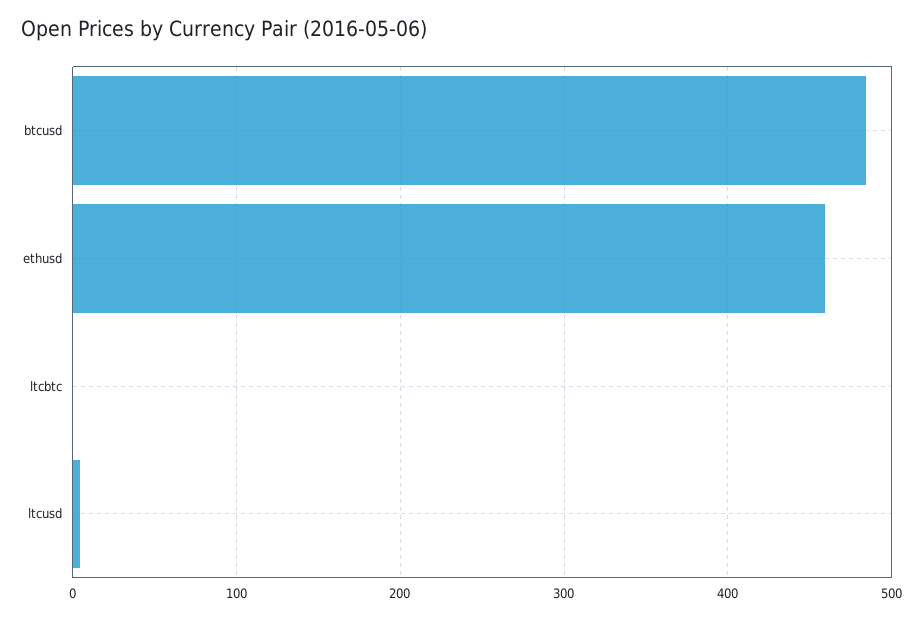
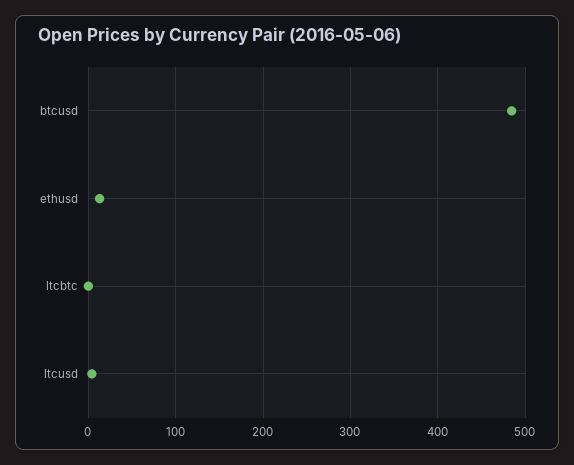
ethusd: 460 -> 10

